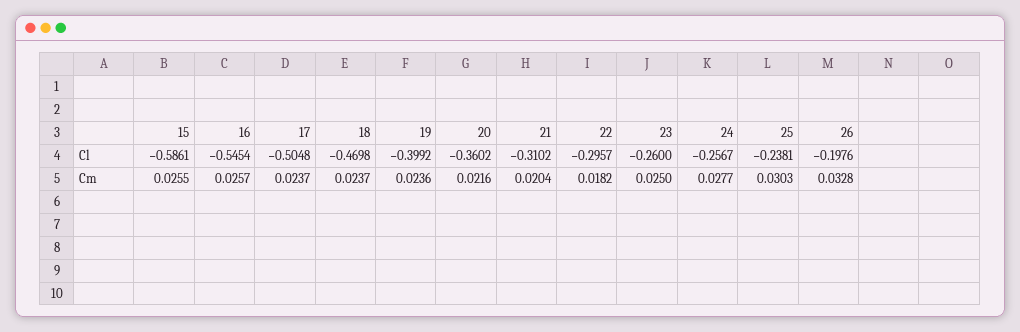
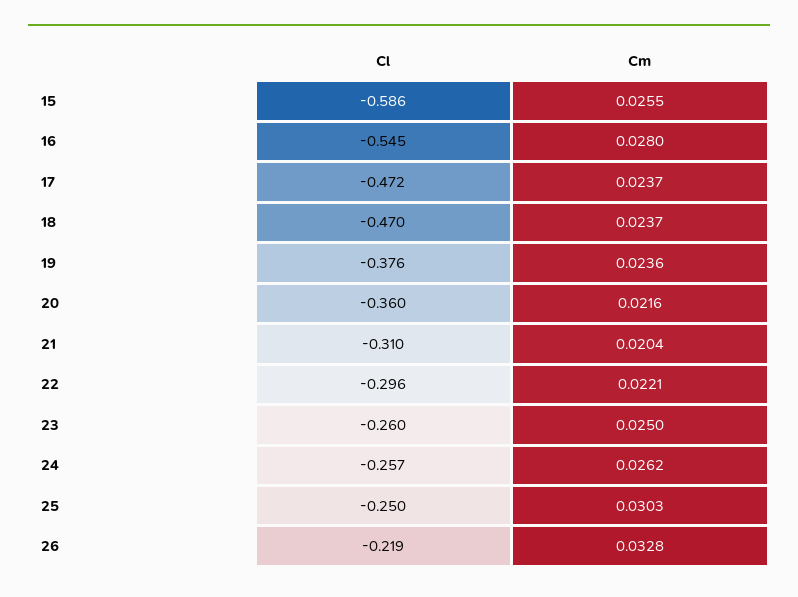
17, Cl: -0.5048 -> -0.472
19, Cl: -0.3992 -> -0.376
25, Cl: -0.2381 -> -0.25
26, Cl: -0.1976 -> -0.219
16, Cm: 0.0257 -> 0.028
22, Cm: 0.0182 -> 0.0221
24, Cm: 0.0277 -> 0.0262

